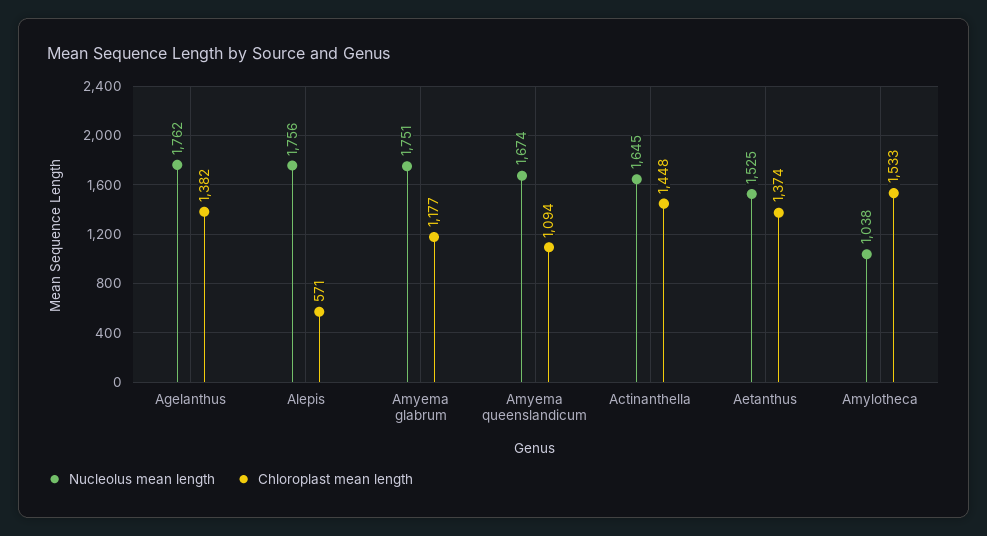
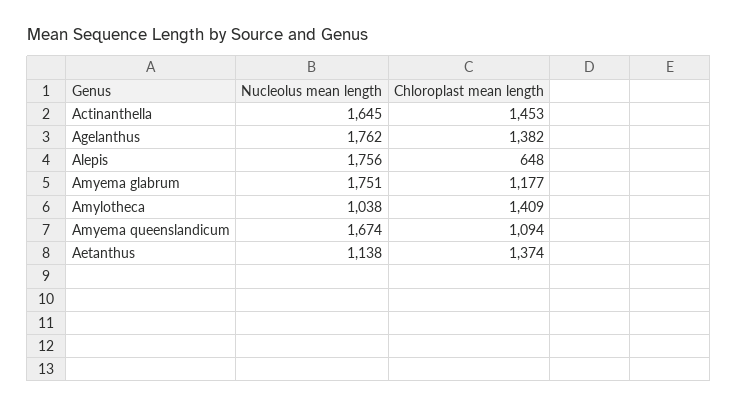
Chloroplast mean length, Alepis: 571 -> 648
Chloroplast mean length, Actinanthella: 1448 -> 1453
Nucleolus mean length, Aetanthus: 1525 -> 1138
Chloroplast mean length, Amylotheca: 1533 -> 1409

